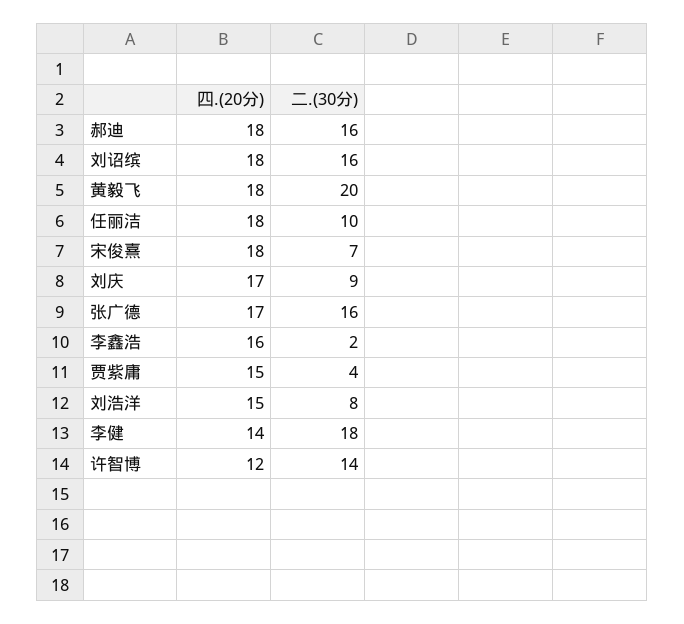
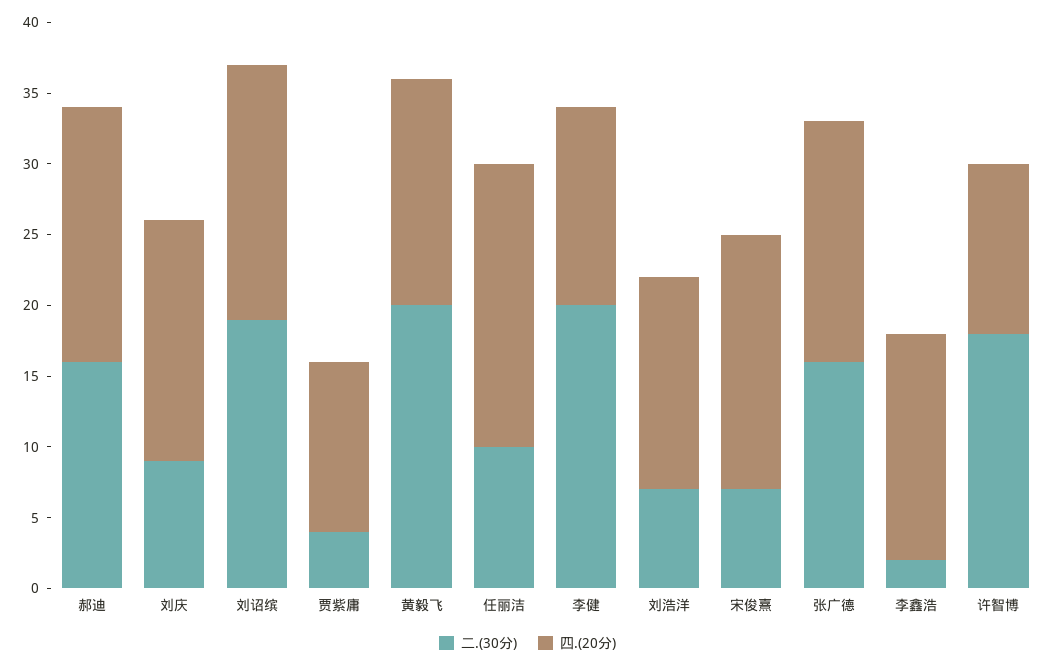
二.(30分), 刘诏缤: 16 -> 19
四.(20分), 黄毅飞: 18 -> 16
四.(20分), 任丽洁: 18 -> 20
四.(20分), 贾紫庸: 15 -> 12
二.(30分), 刘浩洋: 8 -> 7
二.(30分), 李健: 18 -> 20
二.(30分), 许智博: 14 -> 18

